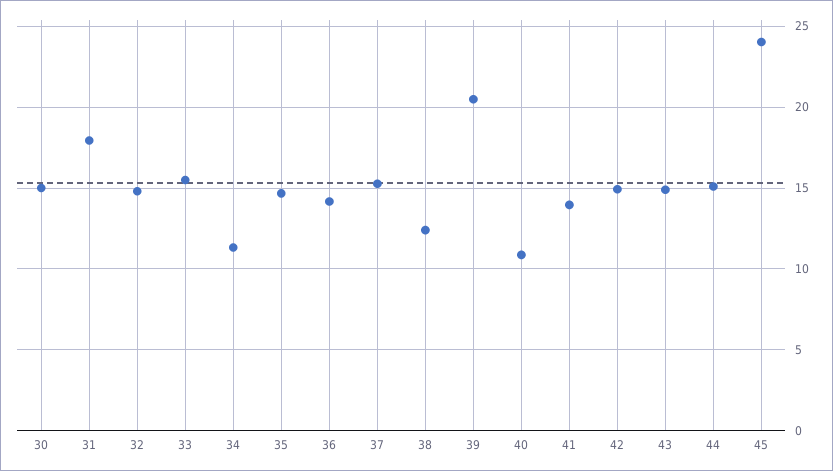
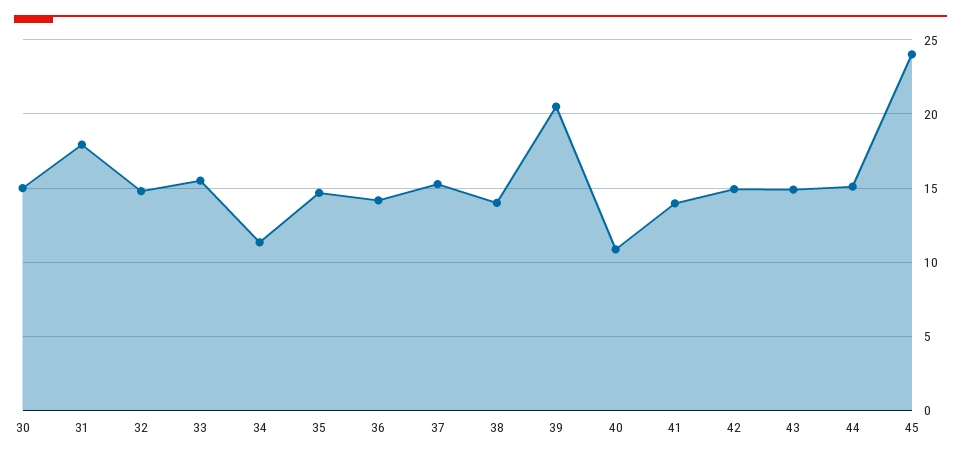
38: 12.5 -> 14

